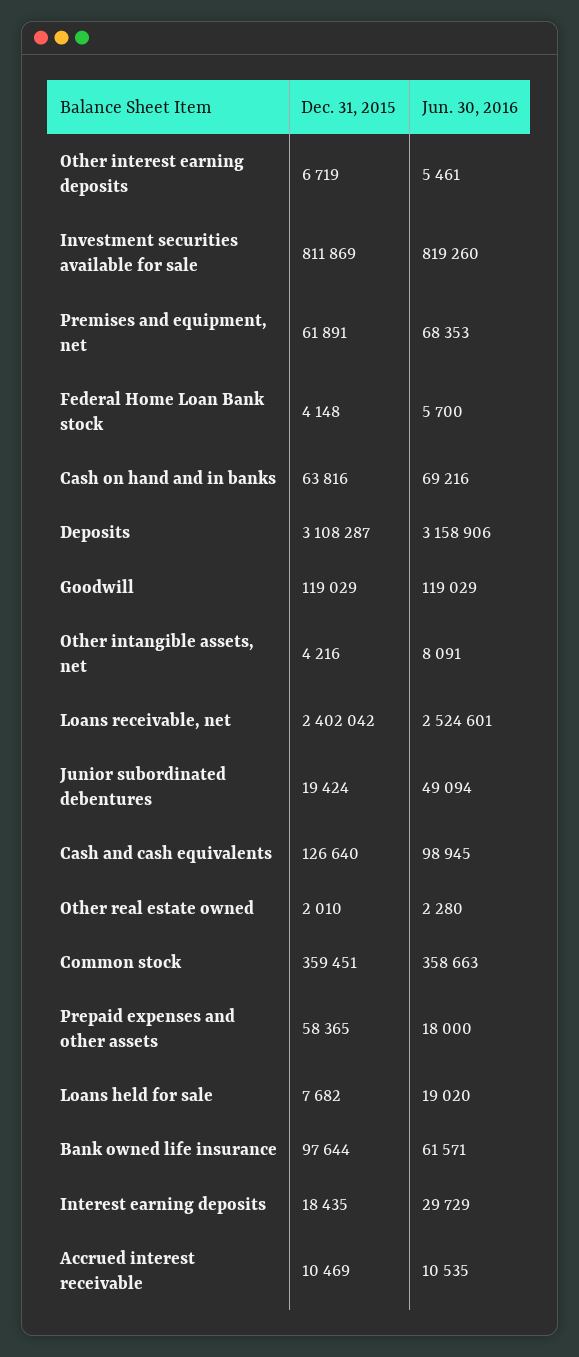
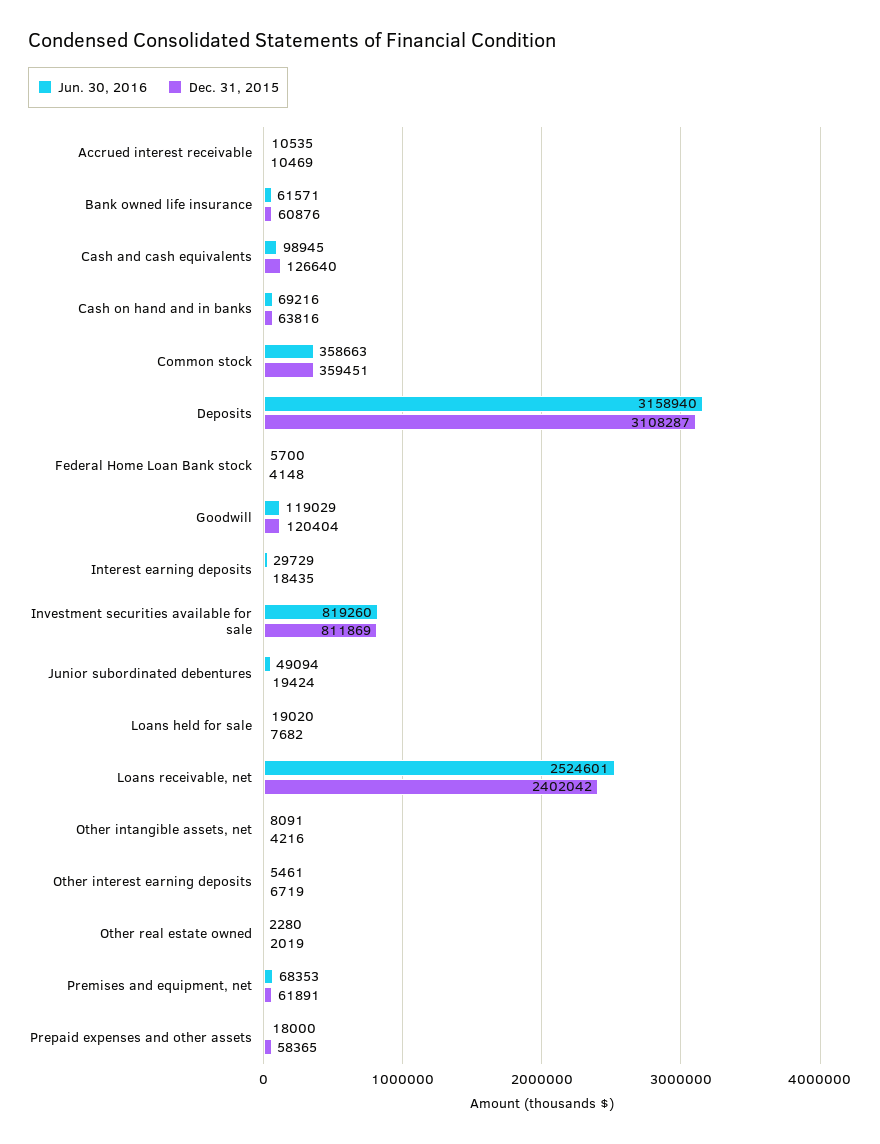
Jun. 30, 2016, Deposits: 3158906 -> 3158940
Dec. 31, 2015, Goodwill: 119029 -> 120404
Dec. 31, 2015, Other real estate owned: 2010 -> 2019
Dec. 31, 2015, Bank owned life insurance: 97644 -> 60876

